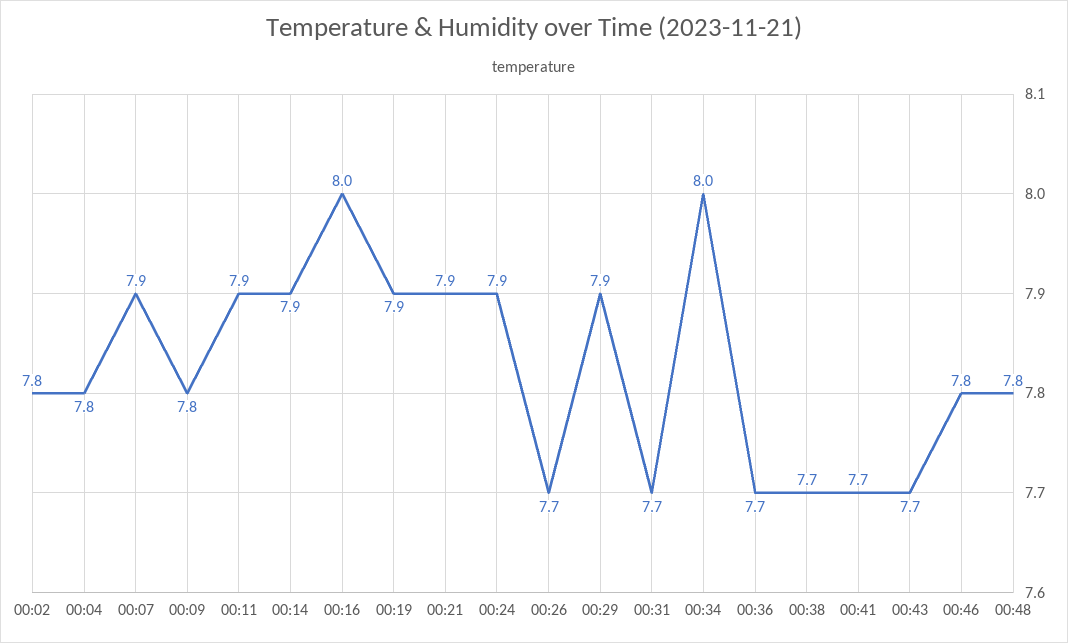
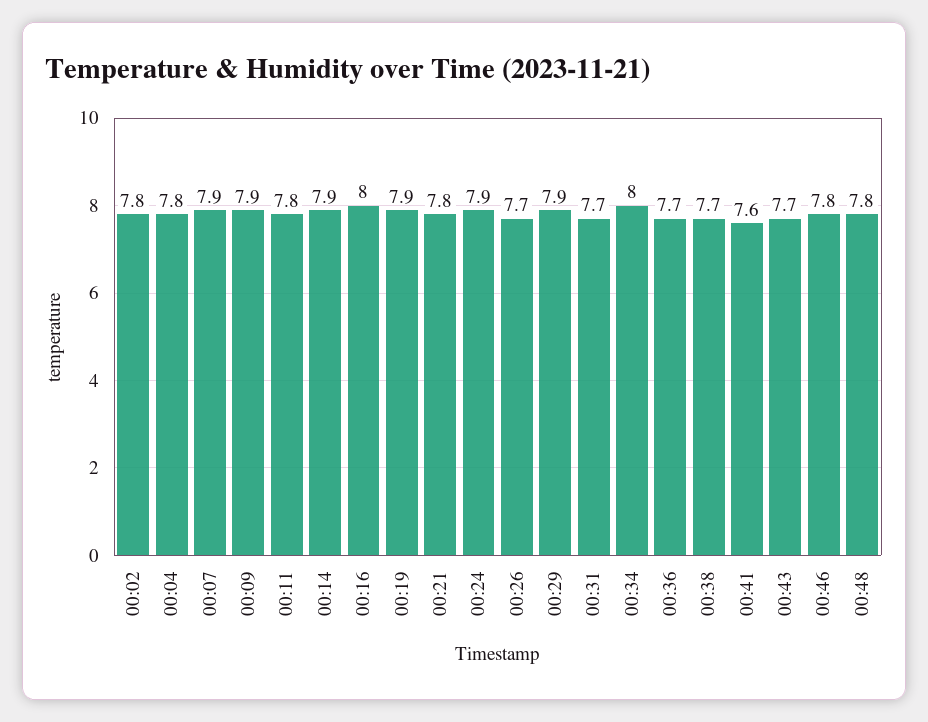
00:09: 7.8 -> 7.9
00:11: 7.9 -> 7.8
00:21: 7.9 -> 7.8
00:41: 7.7 -> 7.6

